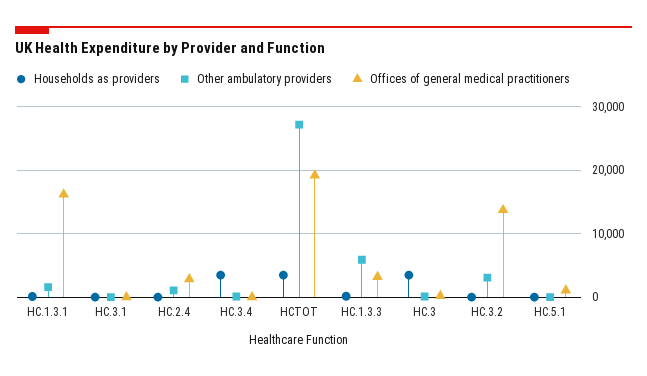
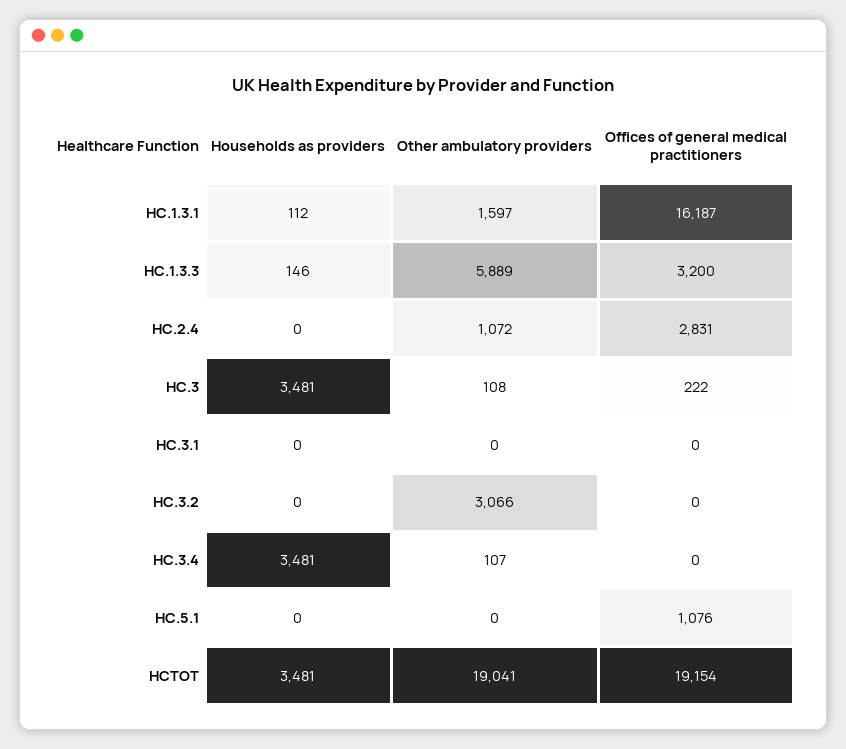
Other ambulatory providers, HCTOT: 27000 -> 19041
Offices of general medical practitioners, HC.3.2: 14000 -> 0

